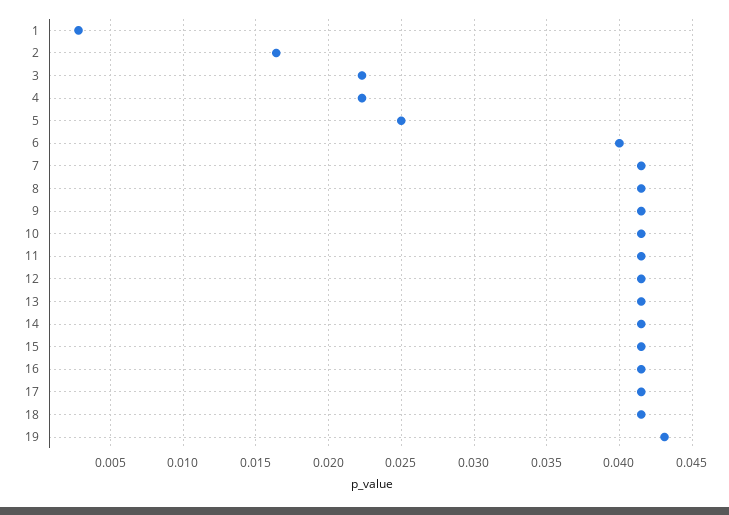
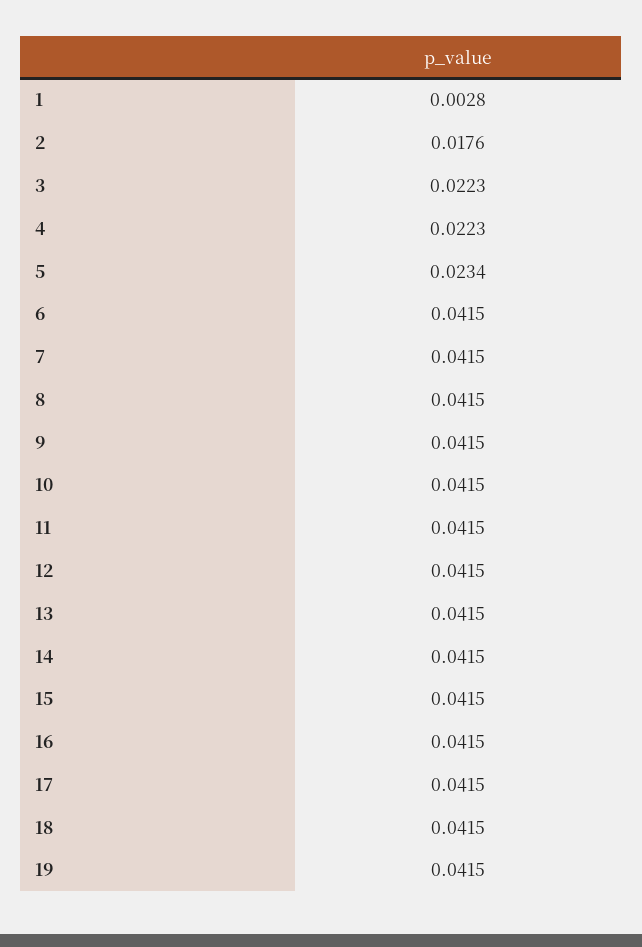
2: 0.0165 -> 0.0176
5: 0.025 -> 0.0234
6: 0.04 -> 0.0415
19: 0.043 -> 0.0415

